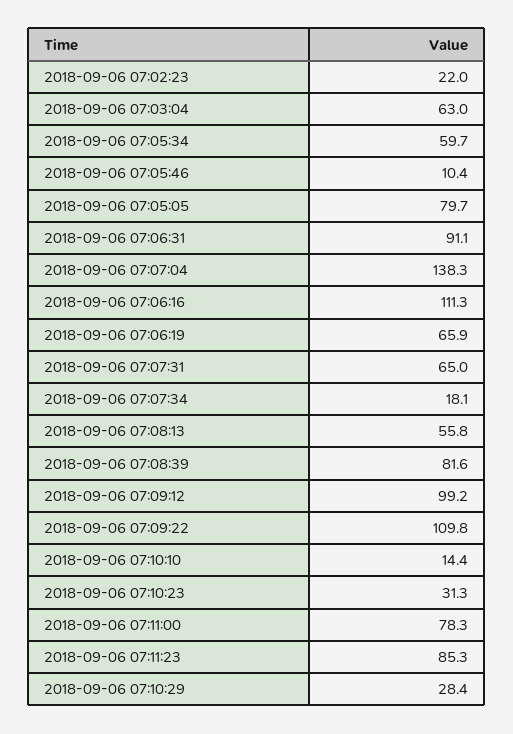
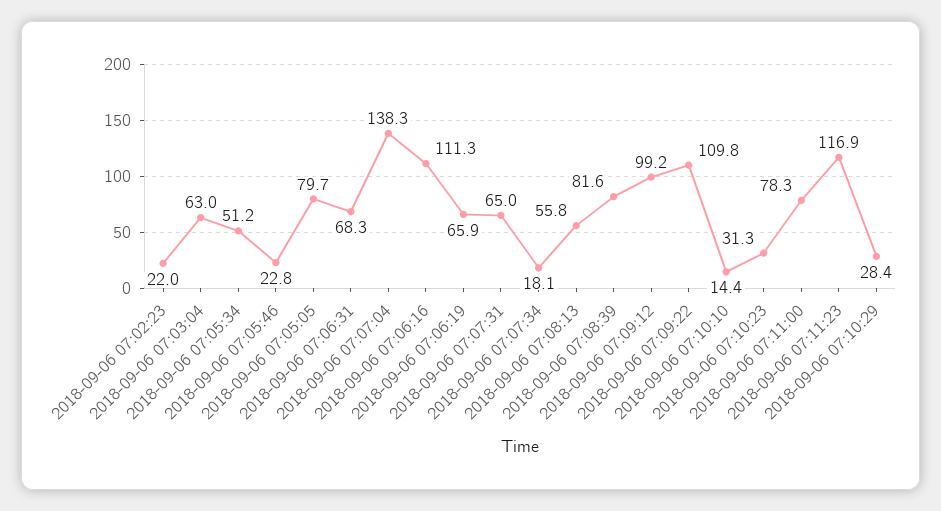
2018-09-06 07:05:34: 59.7 -> 51.2
2018-09-06 07:05:46: 10.4 -> 22.8
2018-09-06 07:06:31: 91.1 -> 68.3
2018-09-06 07:11:23: 85.3 -> 116.9

